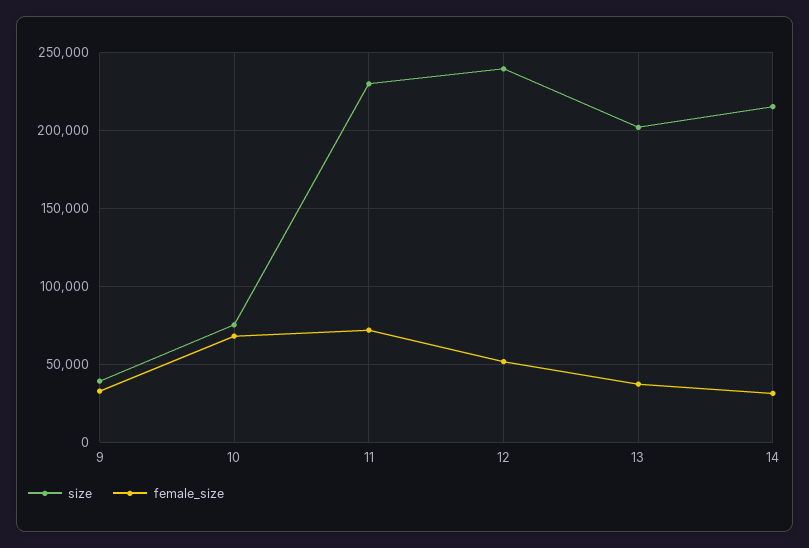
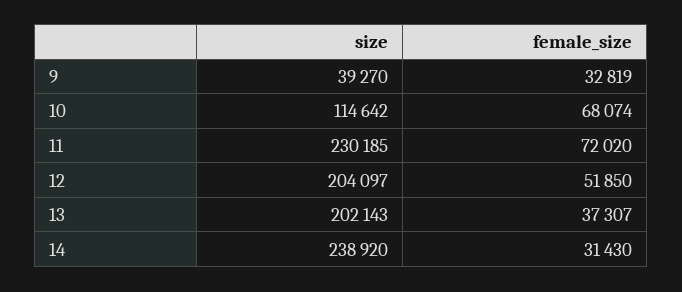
size, 10: 75000 -> 114642
size, 12: 240000 -> 204097
size, 14: 215000 -> 238920

